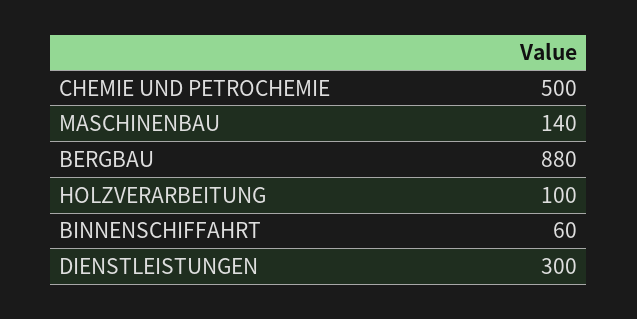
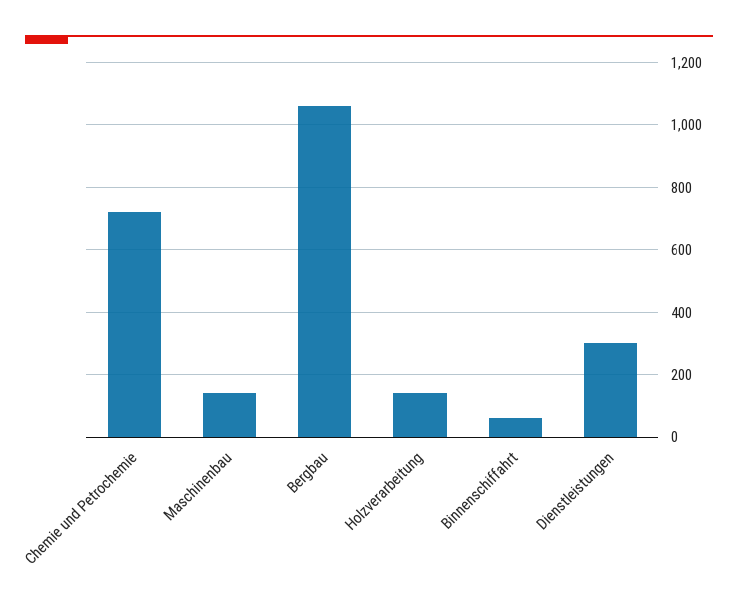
CHEMIE UND PETROCHEMIE: 500 -> 720
BERGBAU: 880 -> 1060
HOLZVERARBEITUNG: 100 -> 140

